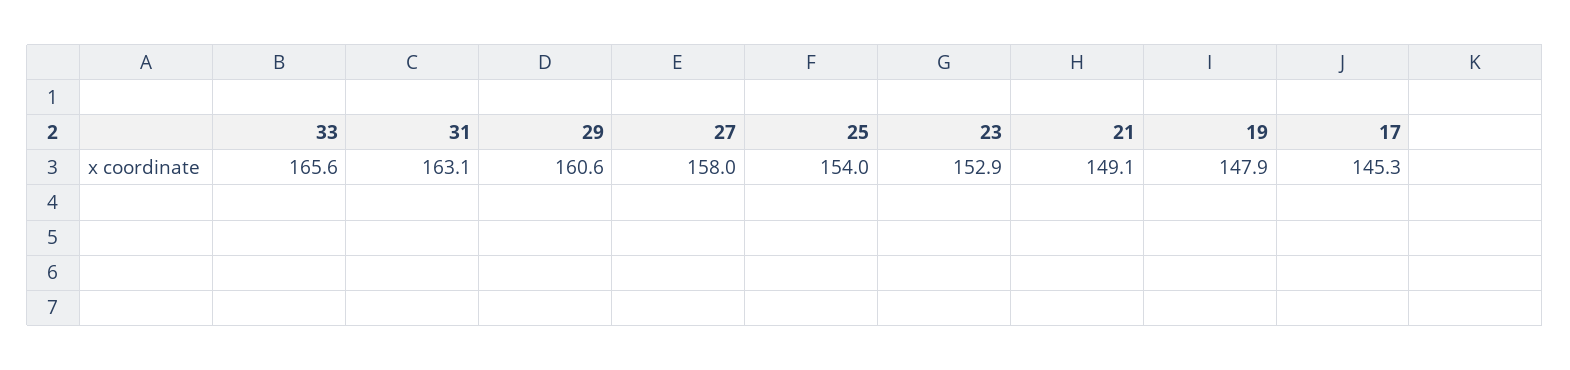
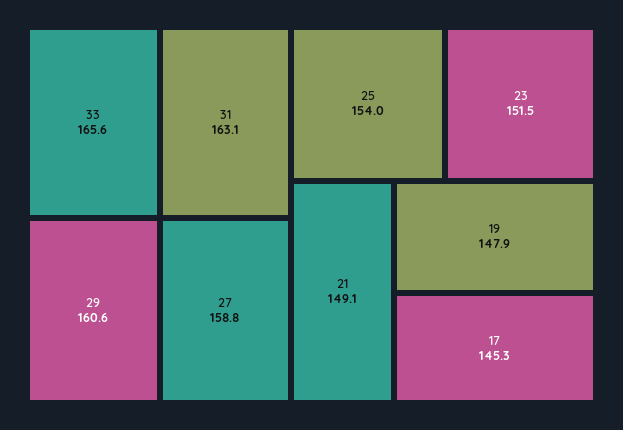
27: 158 -> 158.8
23: 152.9 -> 151.5

